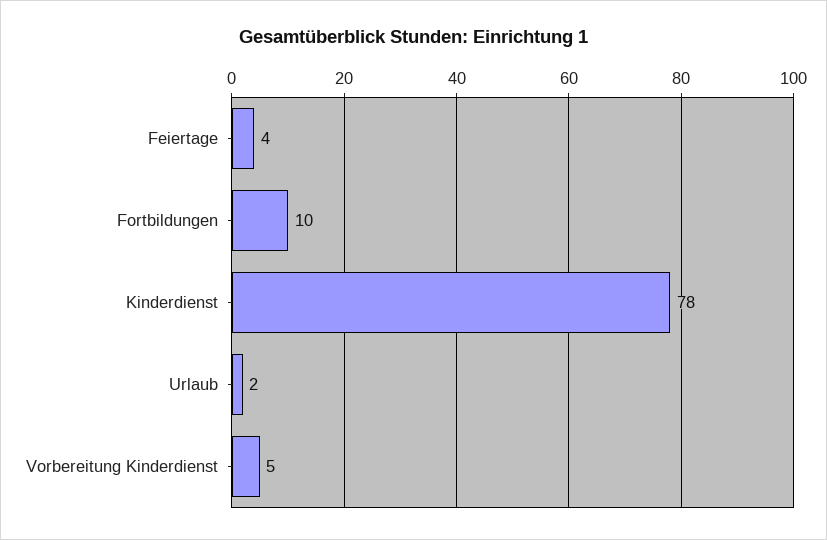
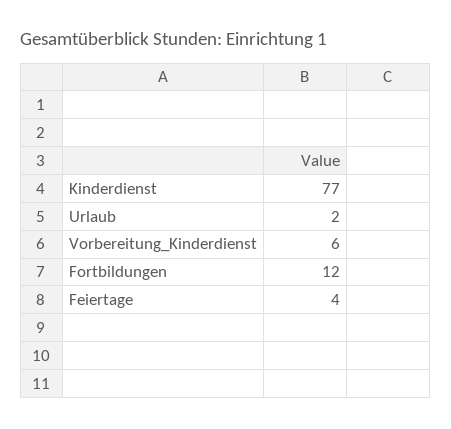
Fortbildungen: 10 -> 12
Kinderdienst: 78 -> 77
Vorbereitung Kinderdienst: 5 -> 6

